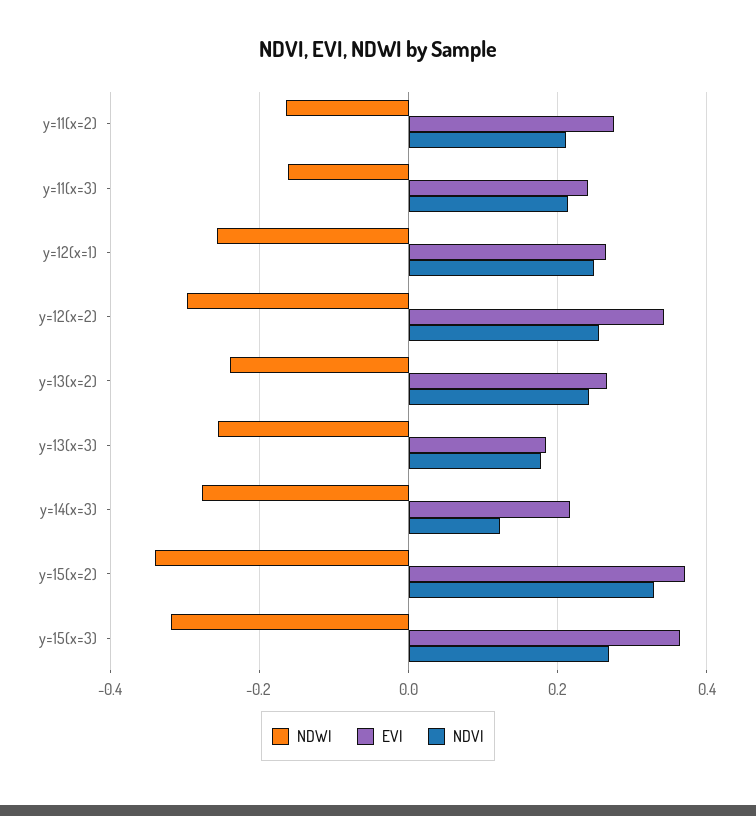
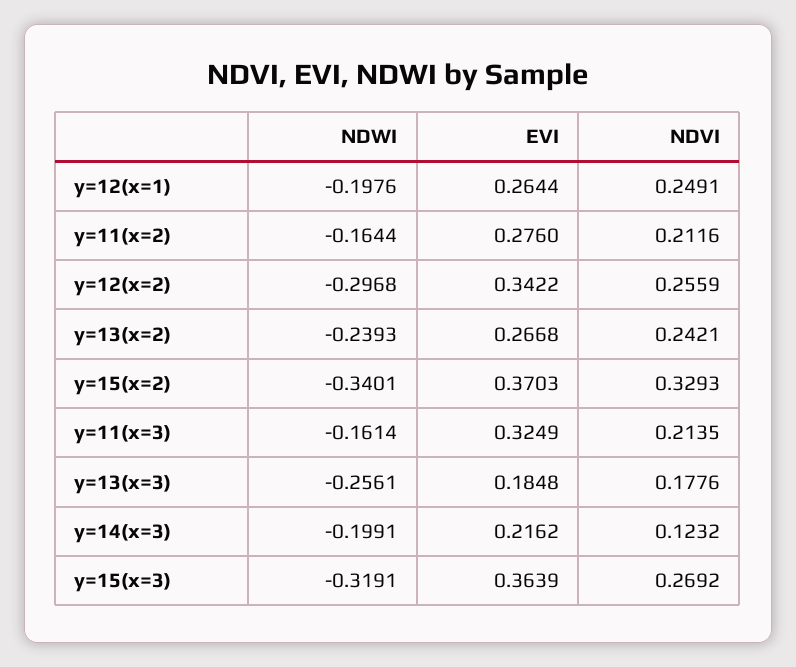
EVI, y=11(x=3): 0.24 -> 0.3249
NDWI, y=12(x=1): -0.26 -> -0.1976
NDWI, y=14(x=3): -0.28 -> -0.1991

